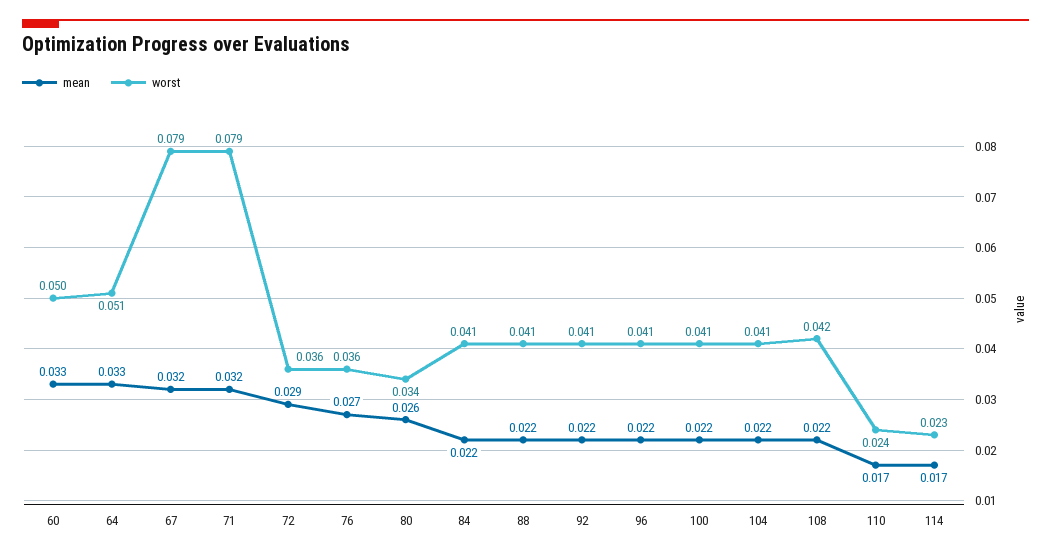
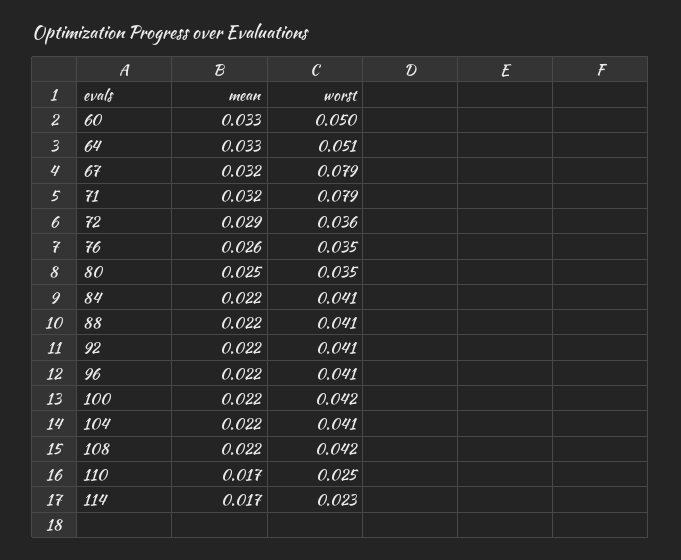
mean, 76: 0.027 -> 0.026
worst, 76: 0.036 -> 0.035
mean, 80: 0.026 -> 0.025
worst, 80: 0.034 -> 0.035
worst, 100: 0.041 -> 0.042
worst, 110: 0.024 -> 0.025

